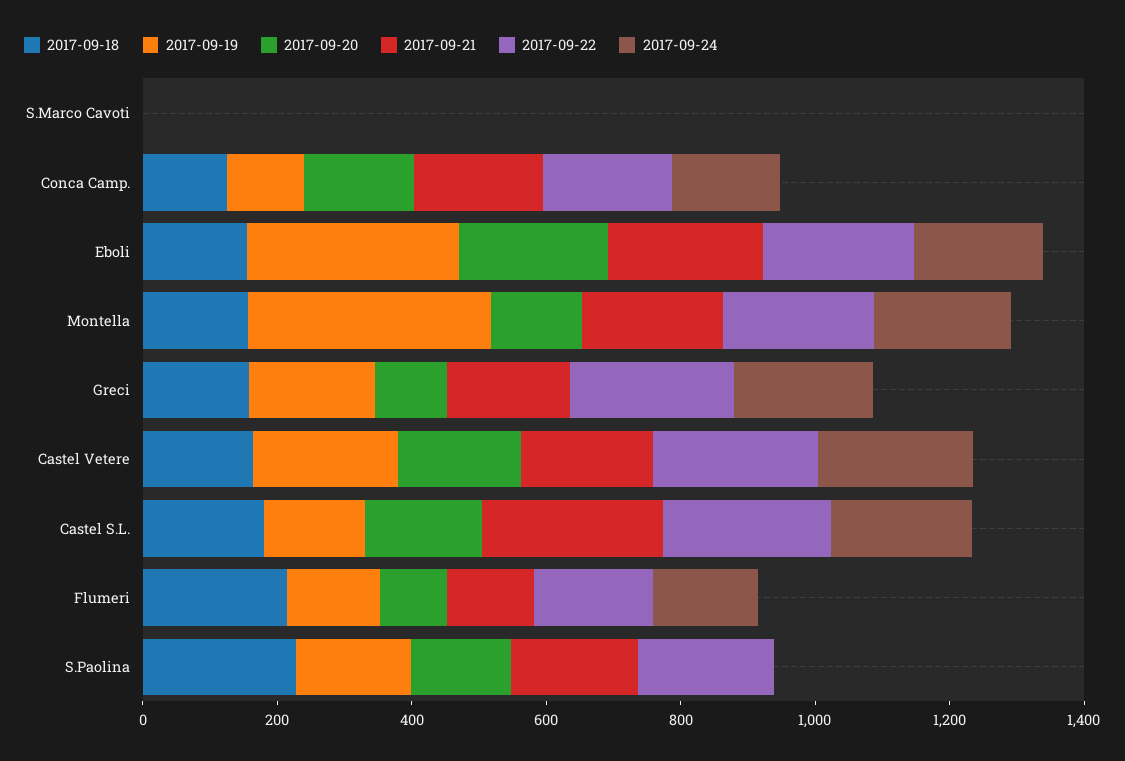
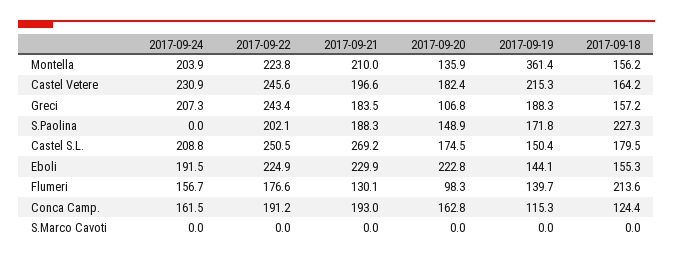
2017-09-19, Eboli: 300 -> 144.1

